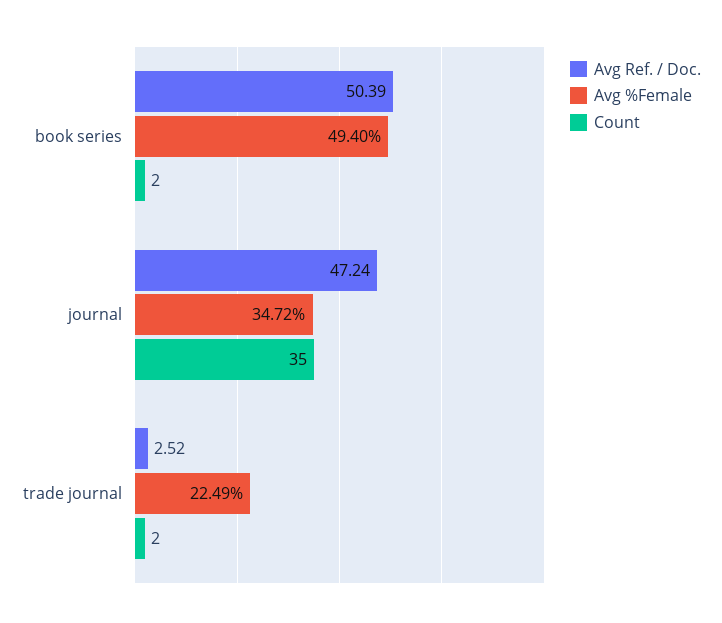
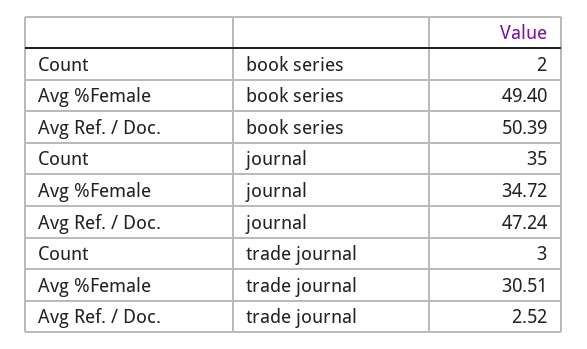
Avg %Female, trade journal: 22.49 -> 30.51
Count, trade journal: 2 -> 3

